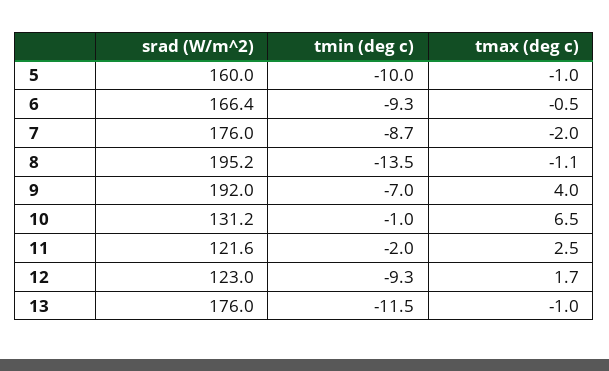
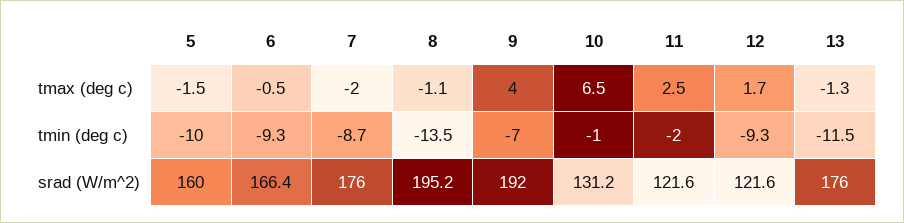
tmax (deg c), 5: -1 -> -1.5
srad (W/m^2), 12: 123 -> 121.6
tmax (deg c), 13: -1 -> -1.3

